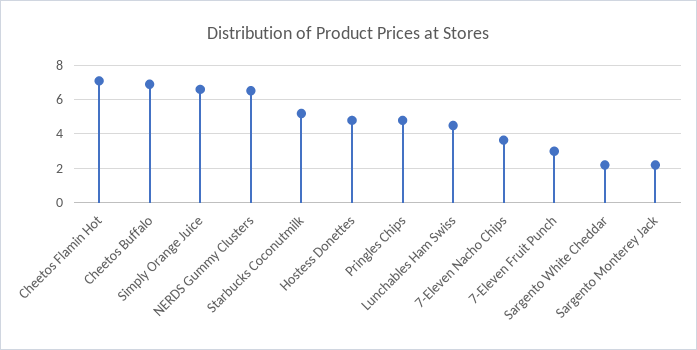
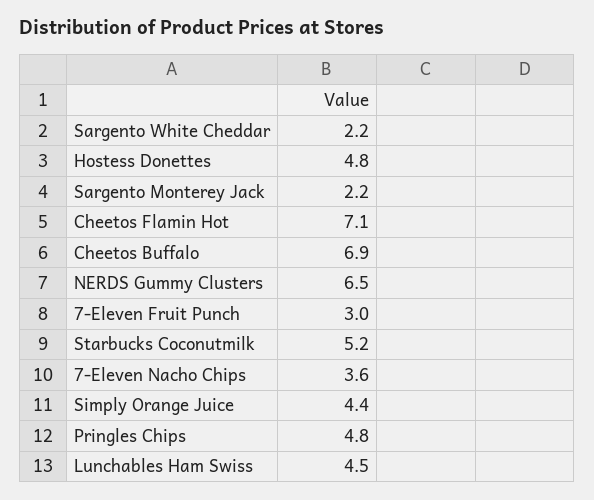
Simply Orange Juice: 6.5 -> 4.4

